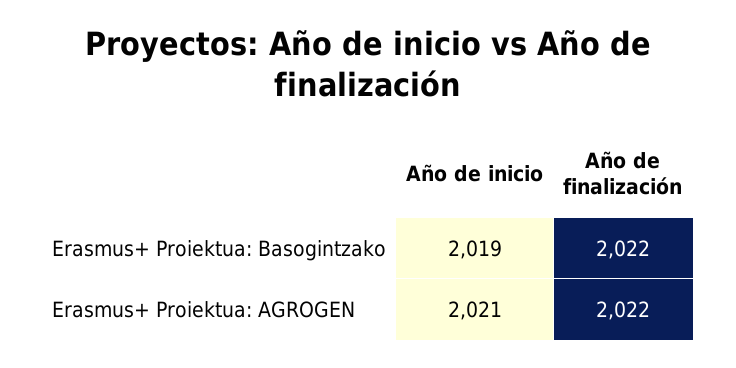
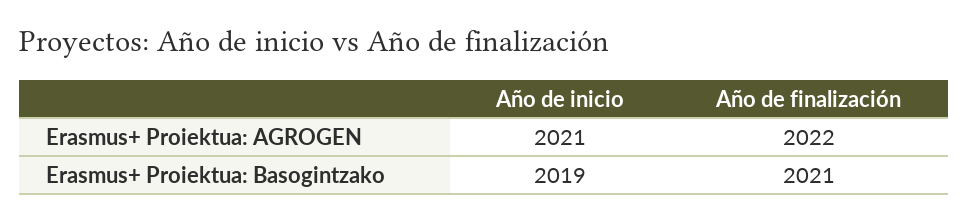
Año de finalización, Erasmus+ Proiektua: Basogintzako: 2022 -> 2021

